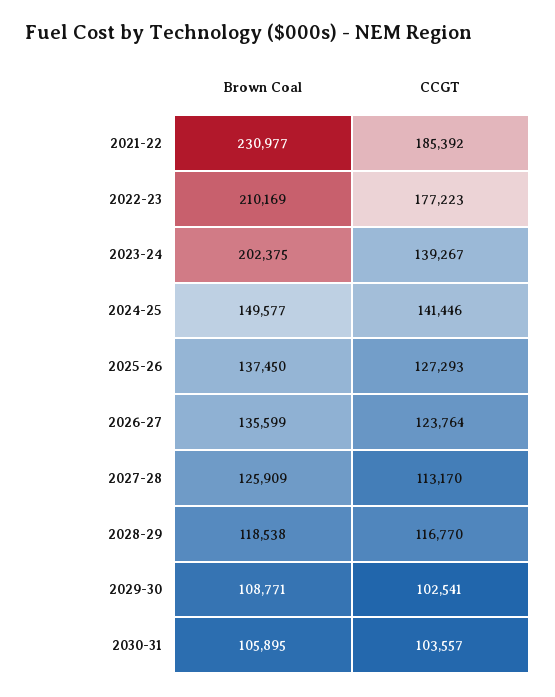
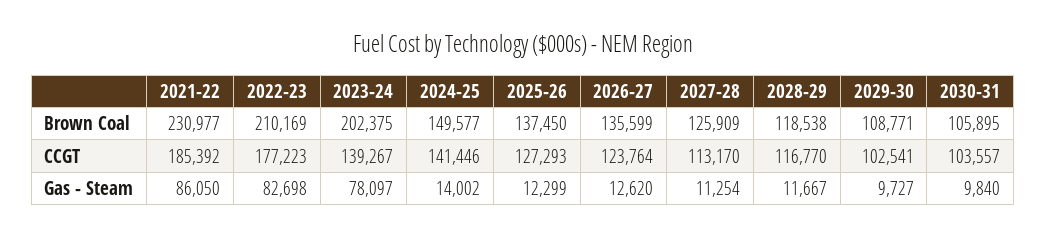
Gas - Steam, 2021-22: none -> 86050
Gas - Steam, 2022-23: none -> 82698
Gas - Steam, 2023-24: none -> 78097
Gas - Steam, 2024-25: none -> 14002
Gas - Steam, 2025-26: none -> 12299
Gas - Steam, 2026-27: none -> 12620
Gas - Steam, 2027-28: none -> 11254
Gas - Steam, 2028-29: none -> 11667
Gas - Steam, 2029-30: none -> 9727
Gas - Steam, 2030-31: none -> 9840

